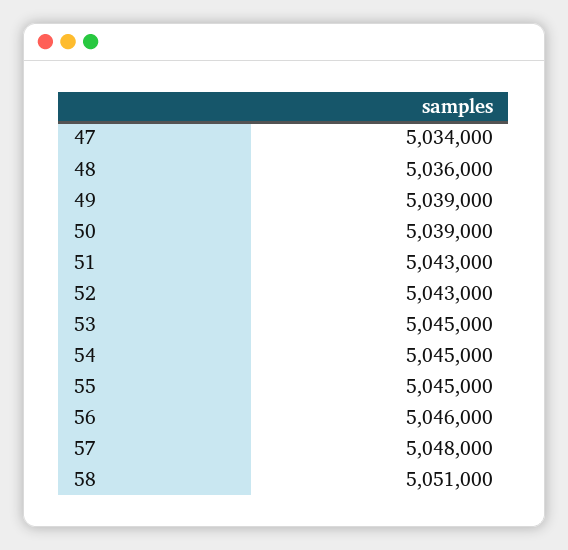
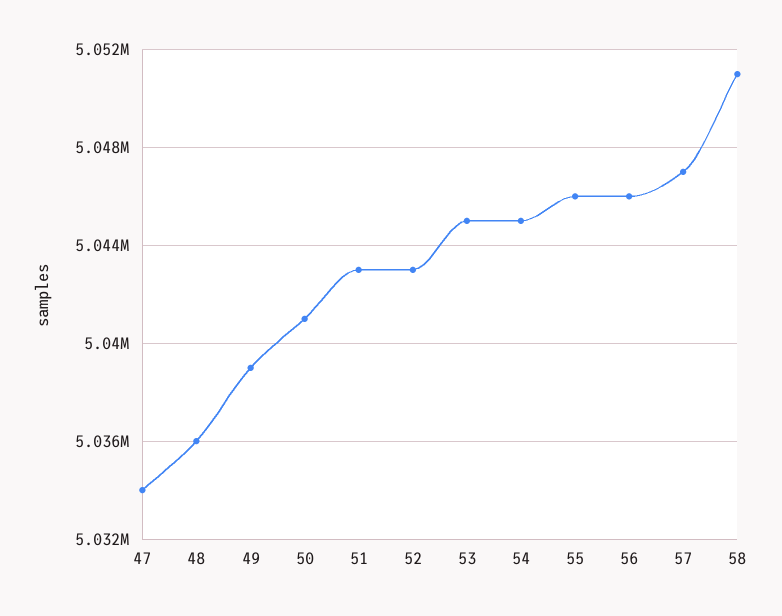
50: 5039000 -> 5041000
55: 5045000 -> 5046000
57: 5048000 -> 5047000

